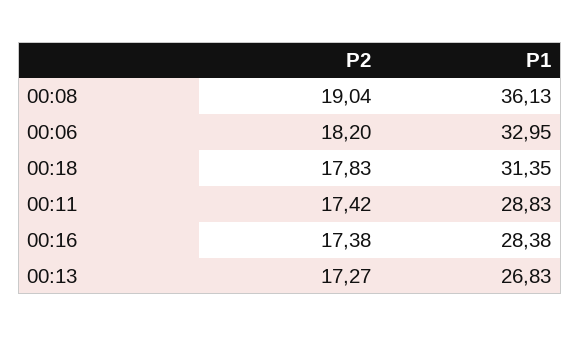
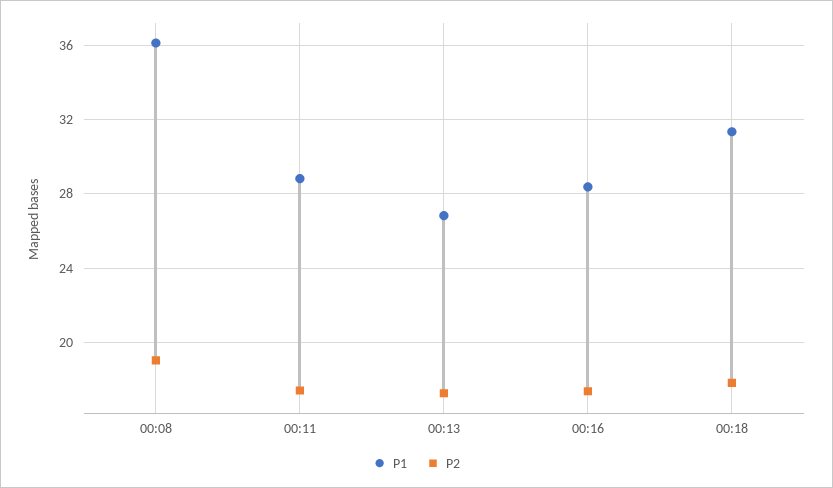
P2, 00:06: 18.2 -> none
P1, 00:06: 32.95 -> none

